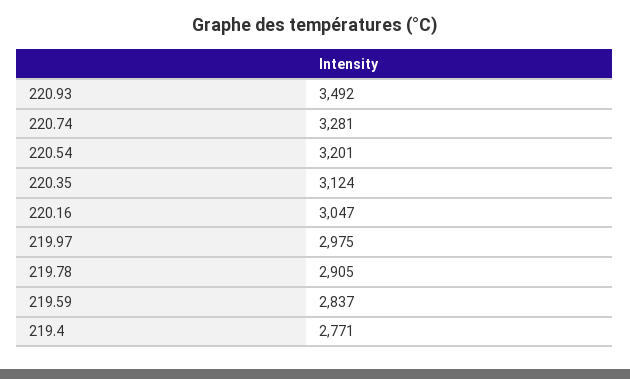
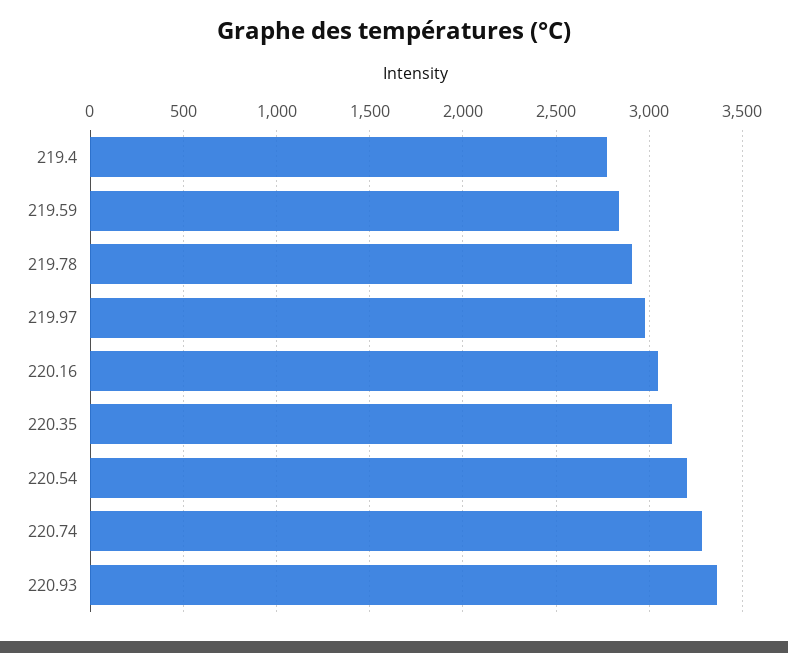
220.93: 3492 -> 3350

